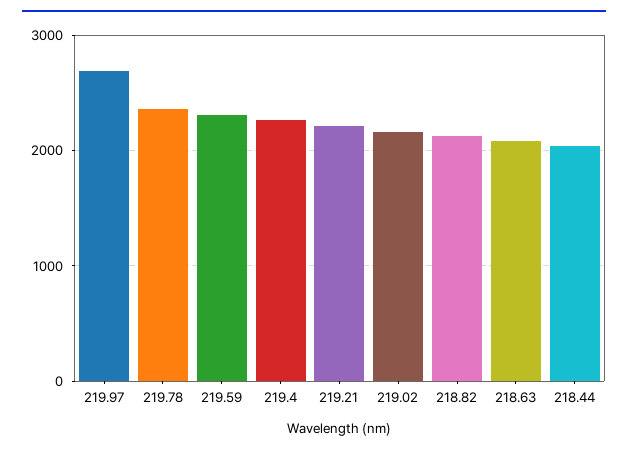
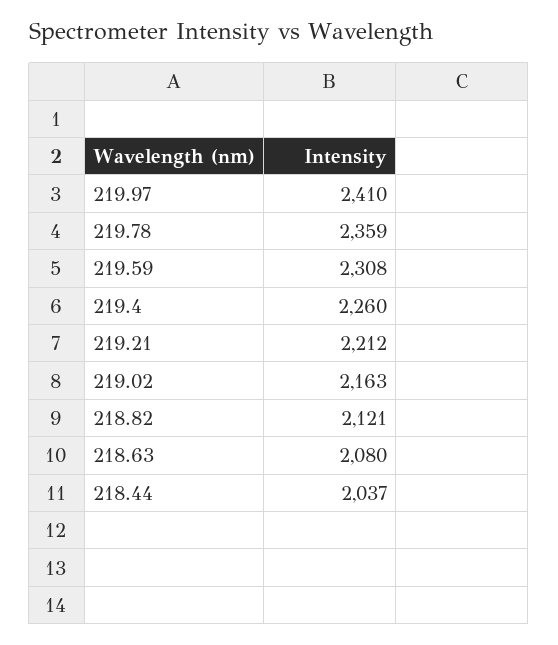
219.97: 2700 -> 2410

